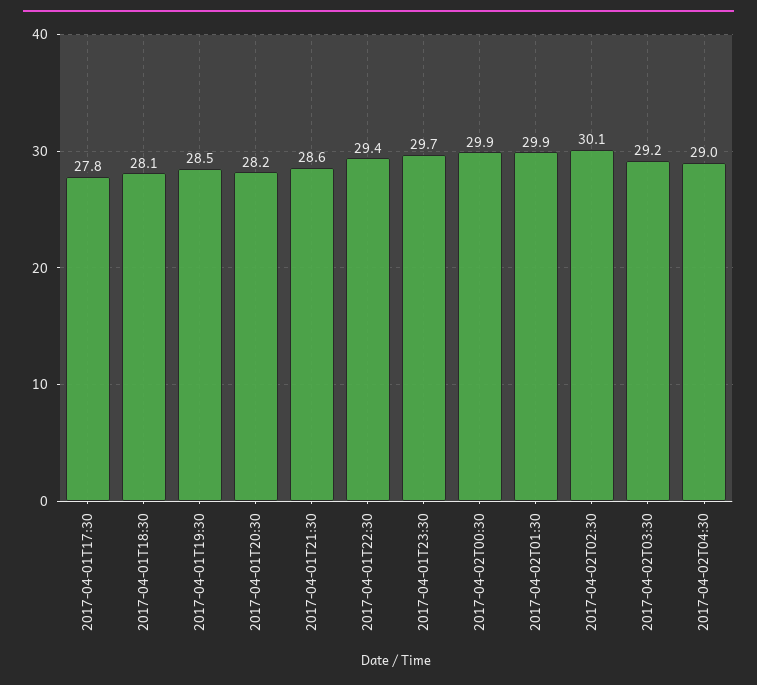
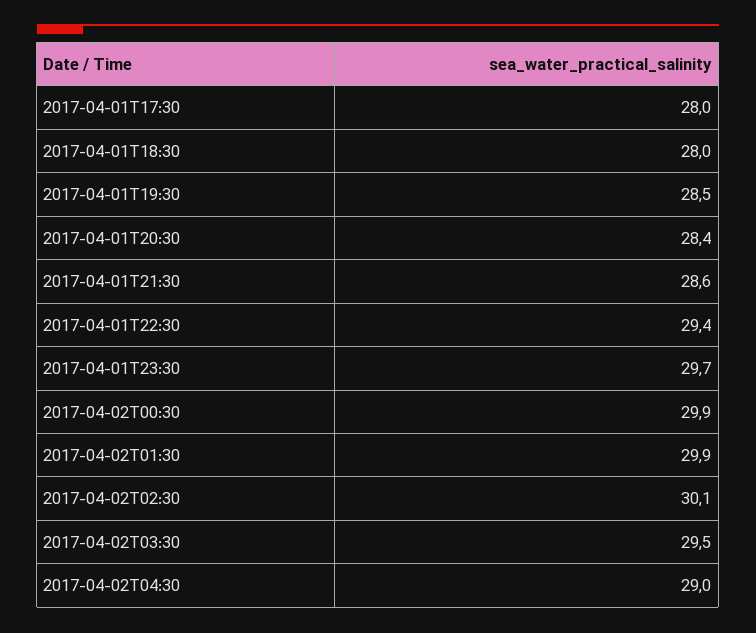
2017-04-01T17:30: 27.8 -> 28
2017-04-01T18:30: 28.1 -> 28
2017-04-01T20:30: 28.2 -> 28.4
2017-04-02T03:30: 29.2 -> 29.5

